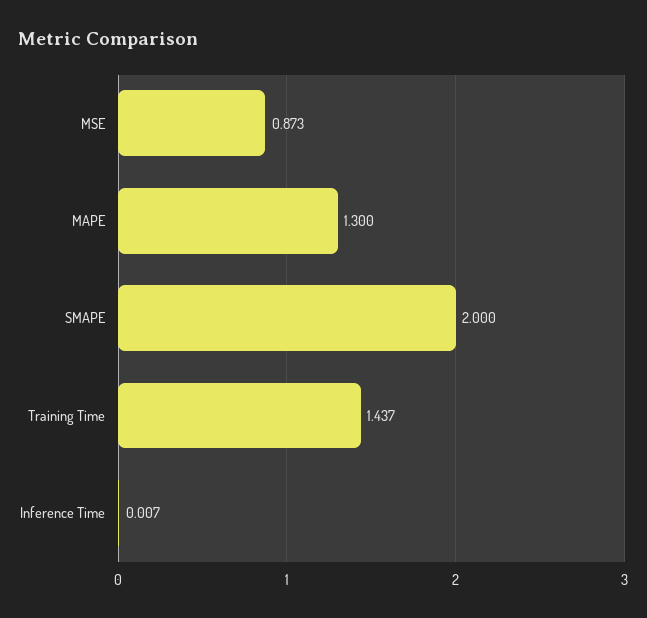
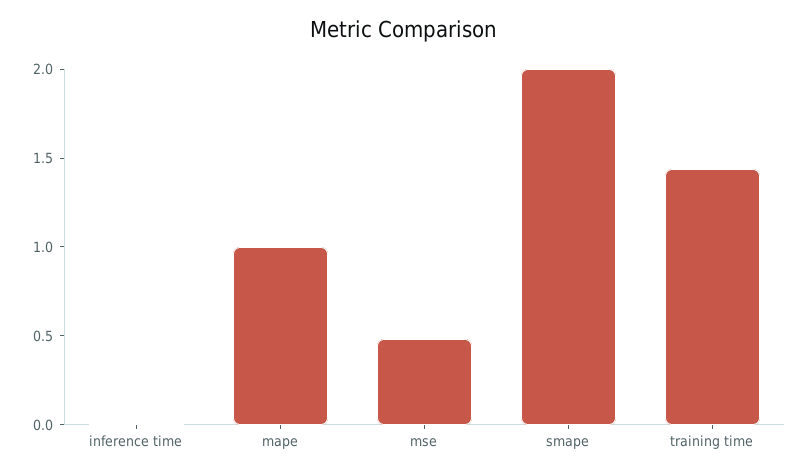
MSE: 0.873 -> 0.5
MAPE: 1.3 -> 1

